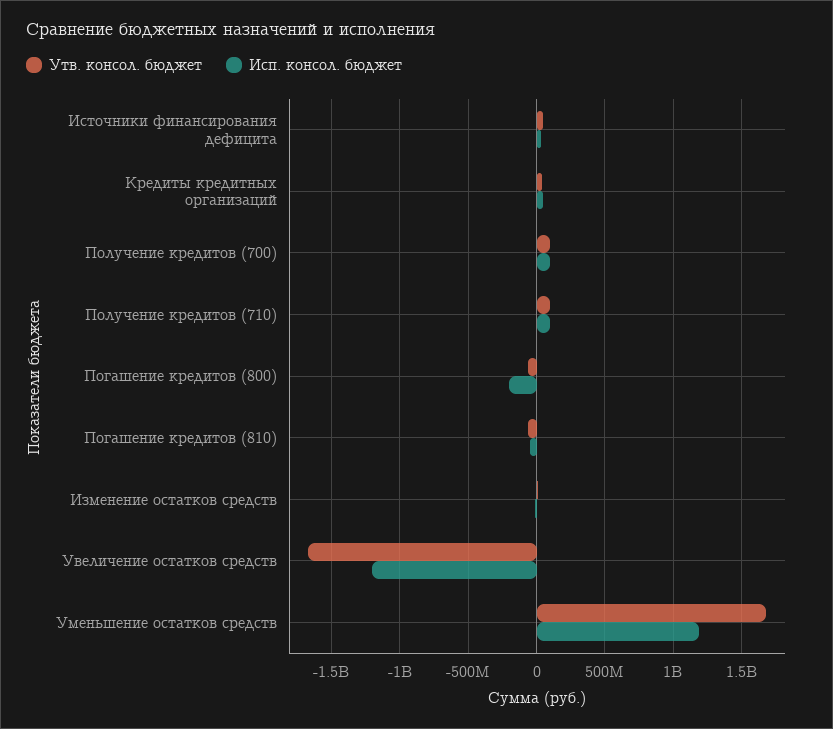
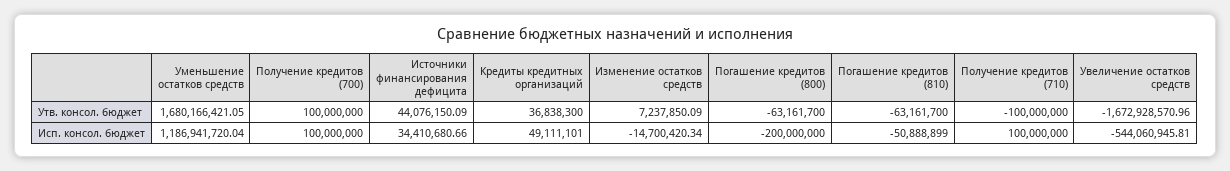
Утв. консол. бюджет, Получение кредитов (710): 100000000 -> -100000000
Исп. консол. бюджет, Увеличение остатков средств: -1200000000 -> -544060945.81

